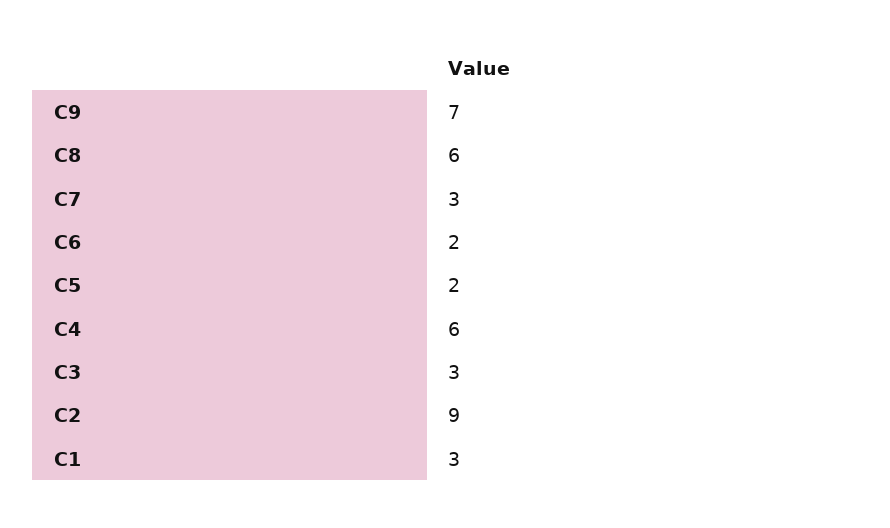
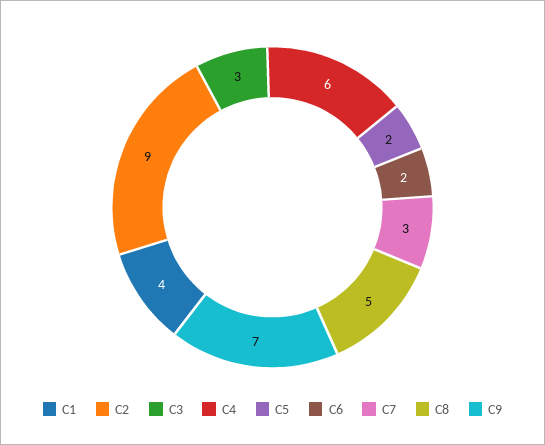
C8: 6 -> 5
C1: 3 -> 4

